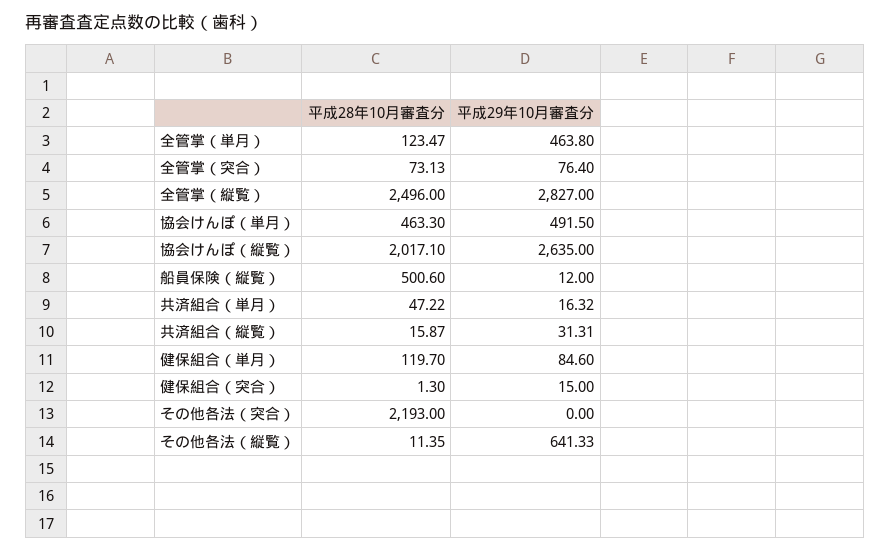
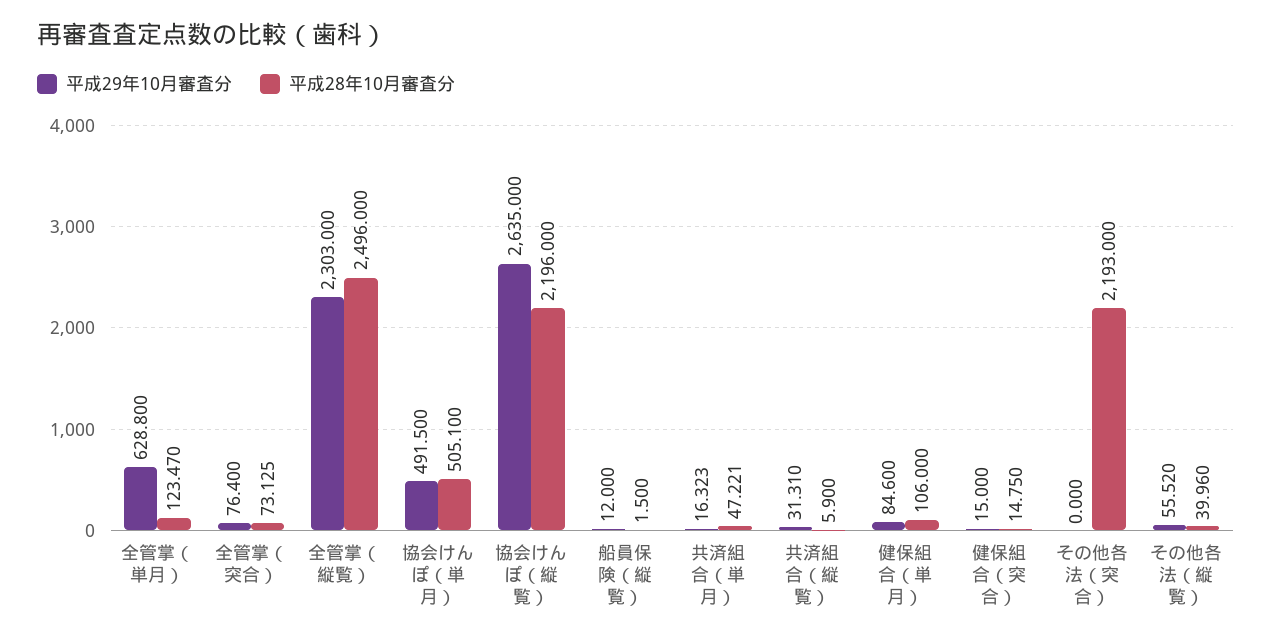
平成29年10月審査分, 全管掌（単月）: 463.8 -> 628.8
平成29年10月審査分, 全管掌（縦覧）: 2827 -> 2303
平成28年10月審査分, 協会けんぽ（単月）: 463.3 -> 505.1
平成28年10月審査分, 協会けんぽ（縦覧）: 2017.1 -> 2196
平成28年10月審査分, 船員保険（縦覧）: 500.6 -> 1.5
平成28年10月審査分, 共済組合（縦覧）: 15.87 -> 5.9
平成28年10月審査分, 健保組合（単月）: 119.7 -> 106
平成28年10月審査分, 健保組合（突合）: 1.3 -> 14.75
平成28年10月審査分, その他各法（縦覧）: 11.35 -> 39.96
平成29年10月審査分, その他各法（縦覧）: 641.33 -> 55.52

